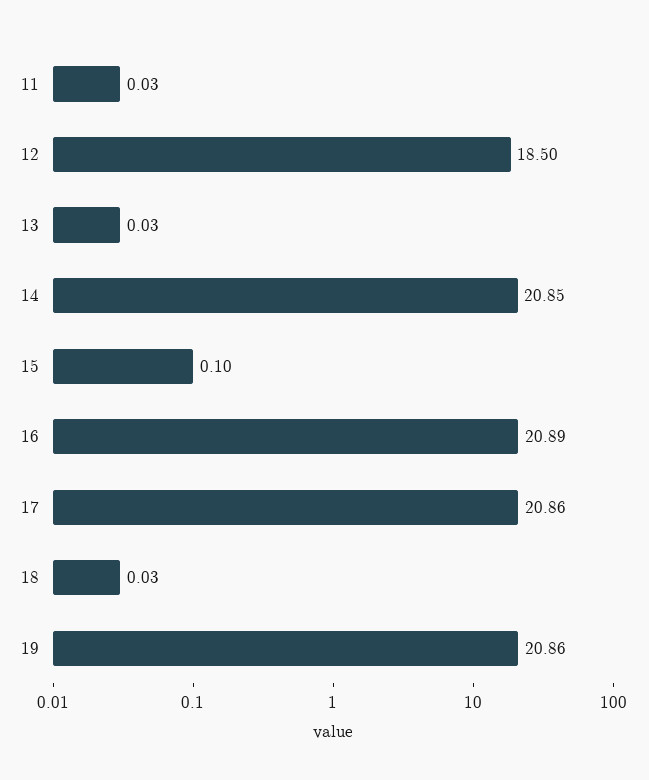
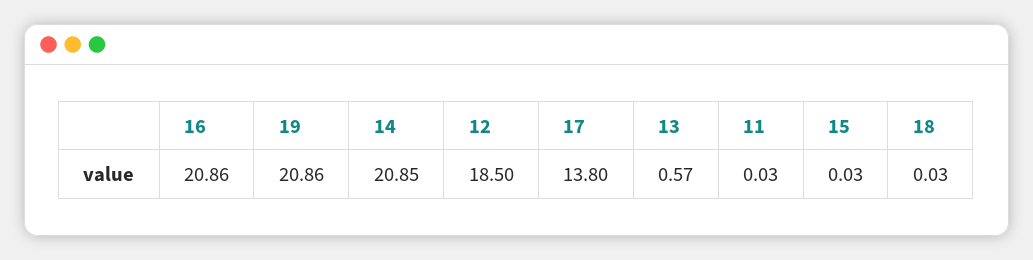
13: 0.03 -> 0.57
15: 0.1 -> 0.03
16: 20.89 -> 20.86
17: 20.86 -> 13.8

